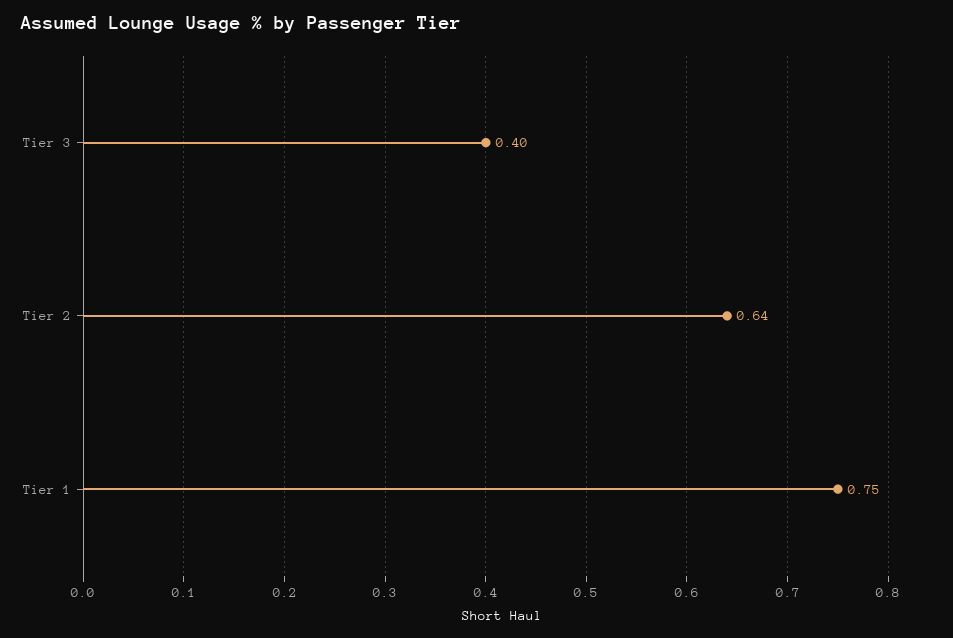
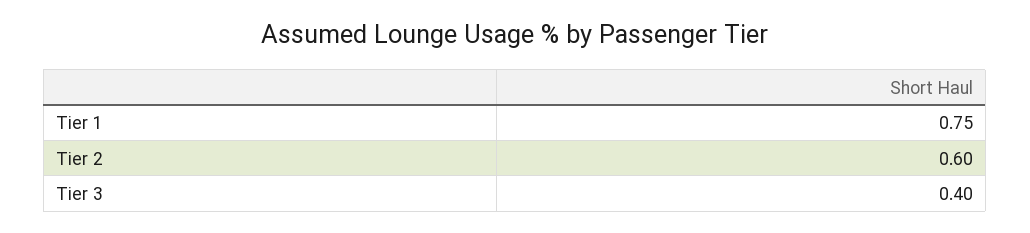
Tier 2: 0.64 -> 0.6

